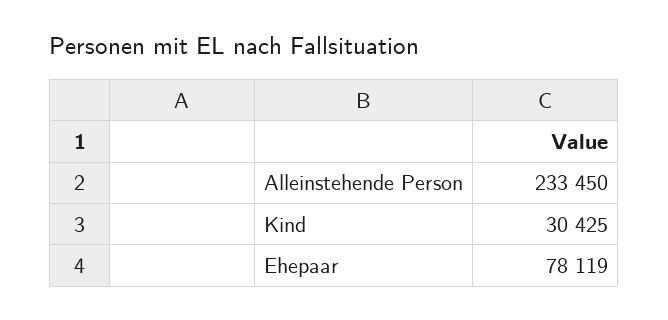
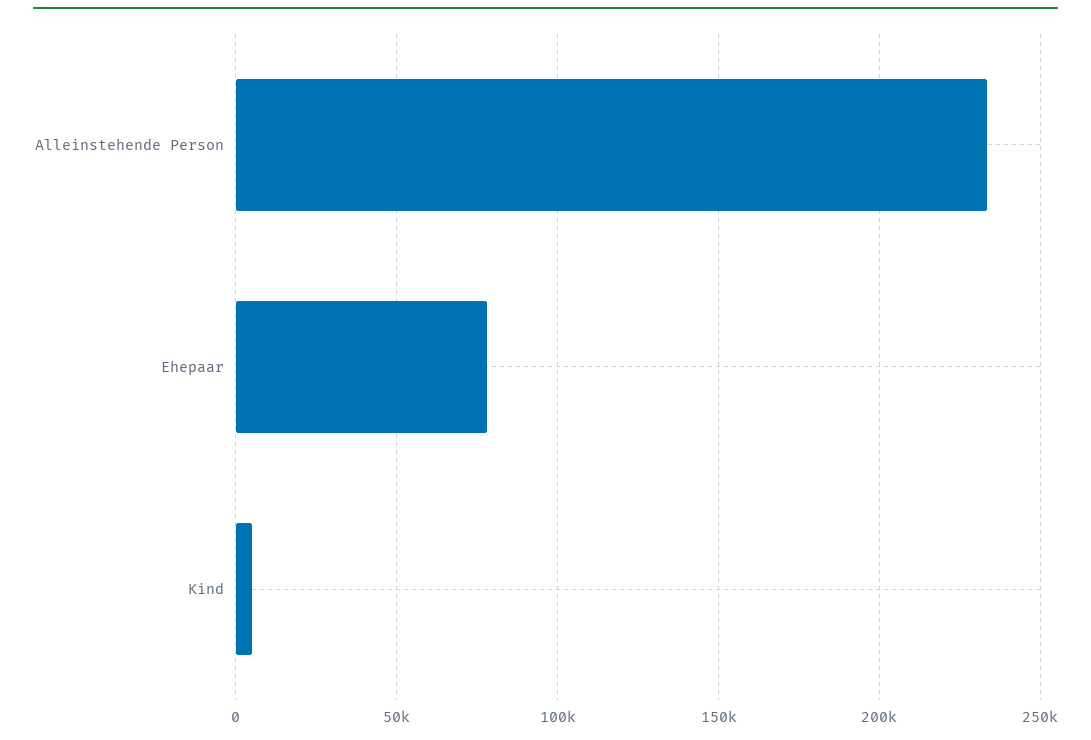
Kind: 30425 -> 5000

